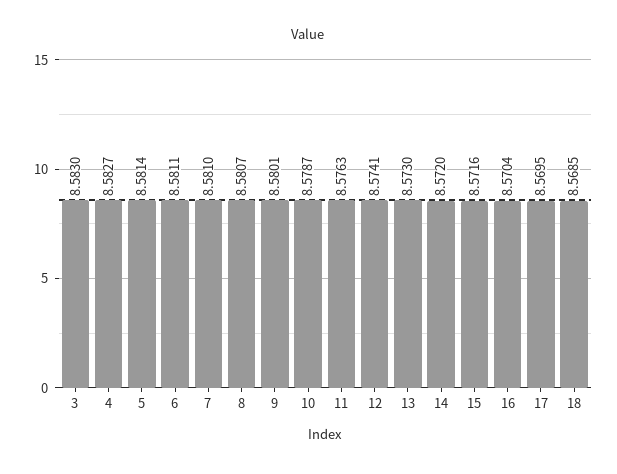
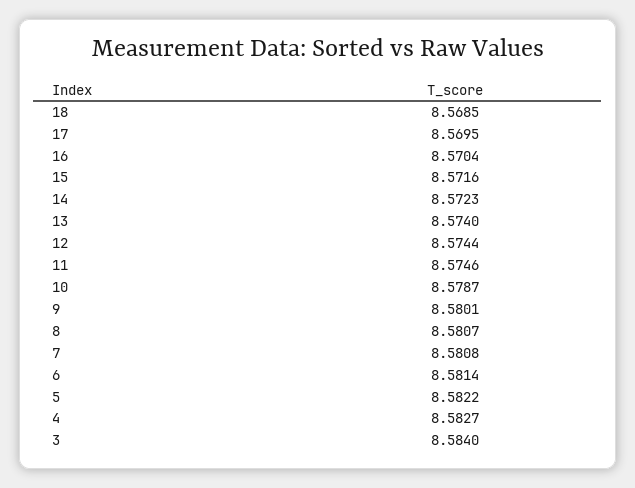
3: 8.583 -> 8.584
5: 8.5814 -> 8.5822
6: 8.5811 -> 8.5814
7: 8.581 -> 8.5808
11: 8.5763 -> 8.5746
12: 8.5741 -> 8.5744
13: 8.573 -> 8.574
14: 8.572 -> 8.5723

